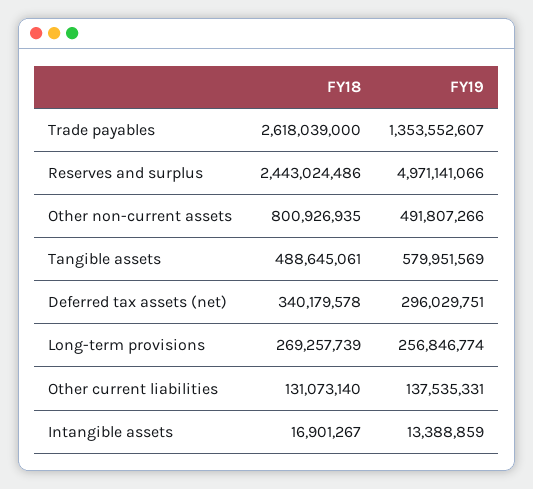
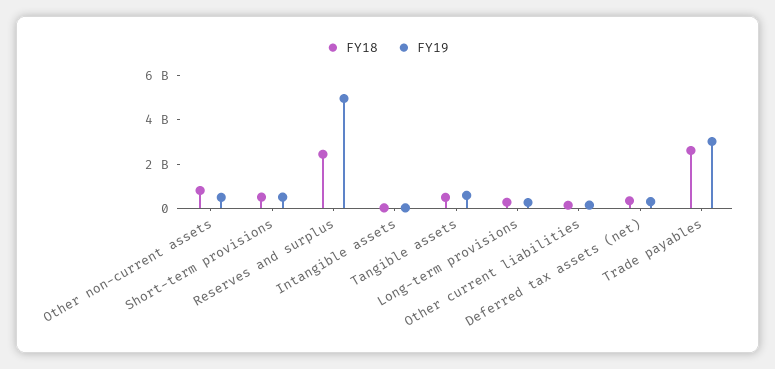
FY19, Trade payables: 1353552607 -> 3000000000
FY18, Short-term provisions: none -> 500000000
FY19, Short-term provisions: none -> 500000000

